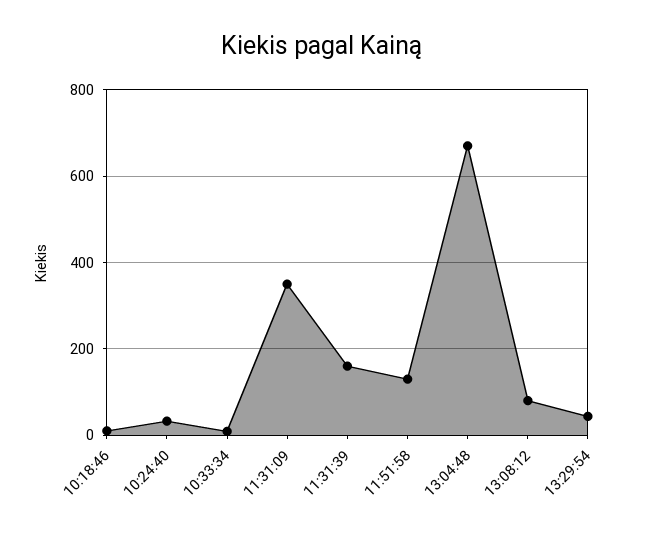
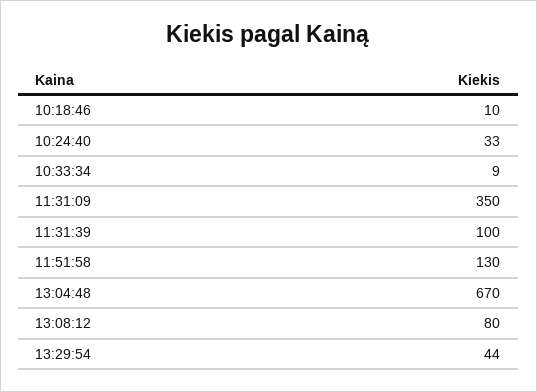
11:31:39: 160 -> 100

